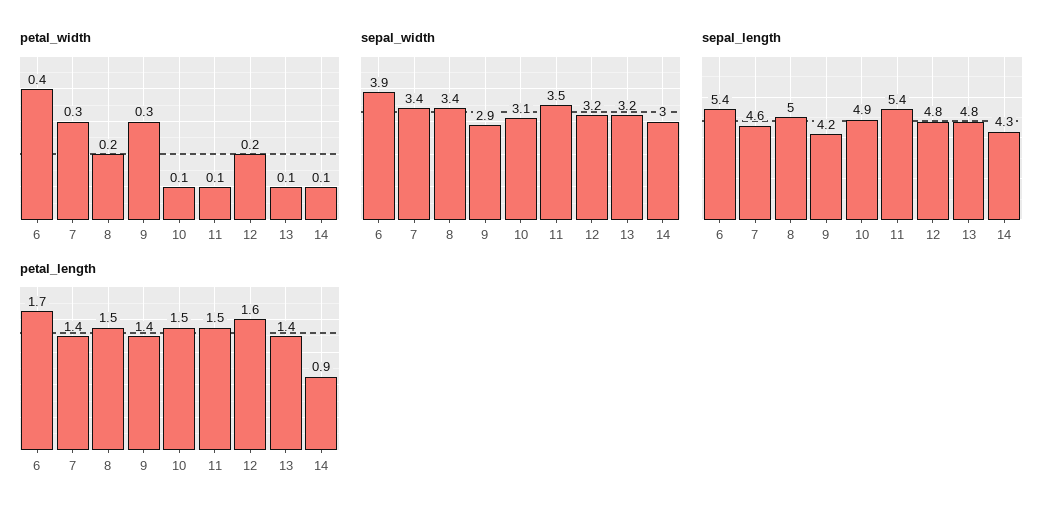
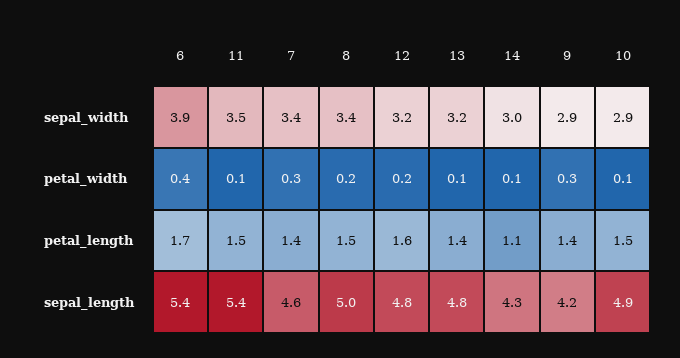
sepal_width, 10: 3.1 -> 2.9
petal_length, 14: 0.9 -> 1.1

